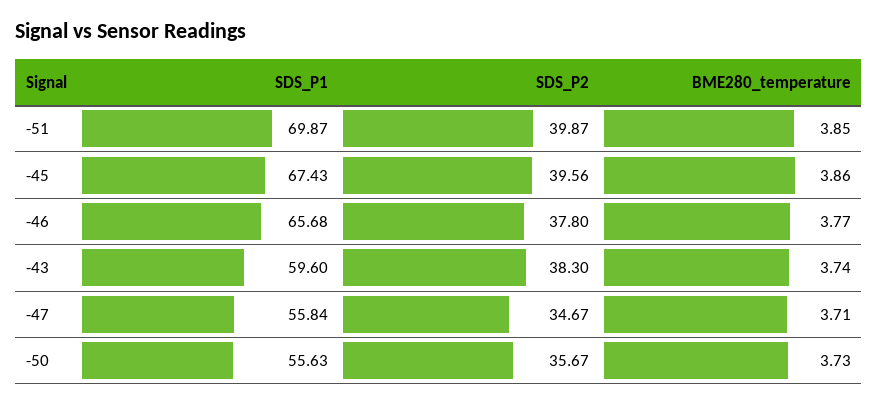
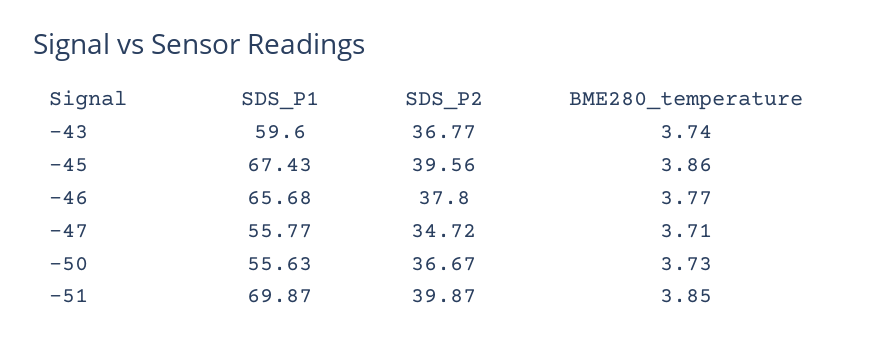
SDS_P2, -43: 38.3 -> 36.77
SDS_P1, -47: 55.84 -> 55.77
SDS_P2, -47: 34.67 -> 34.72
SDS_P2, -50: 35.67 -> 36.67

